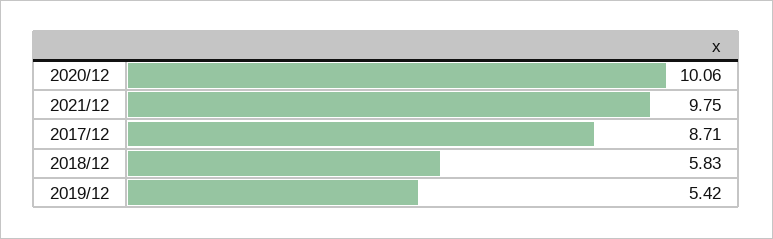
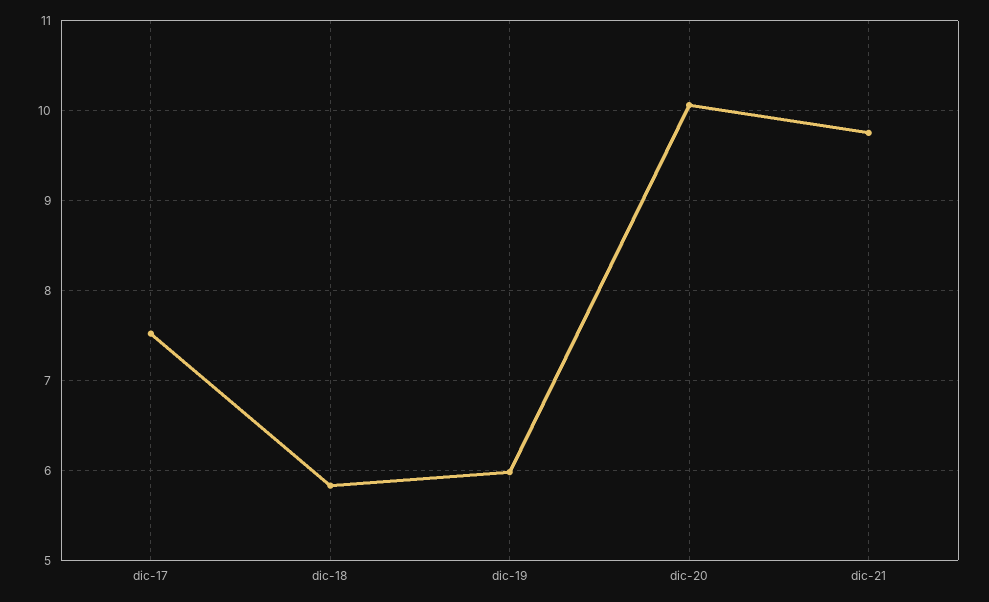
2017/12: 8.71 -> 7.5
2019/12: 5.42 -> 6

